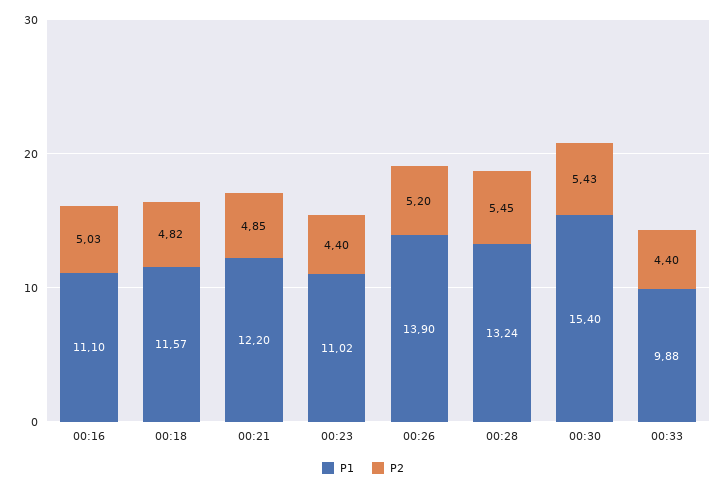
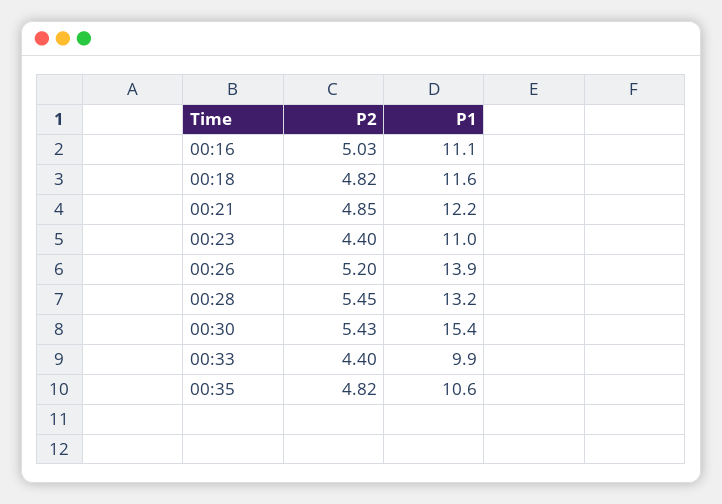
P2, 00:35: none -> 4.82
P1, 00:35: none -> 10.6

